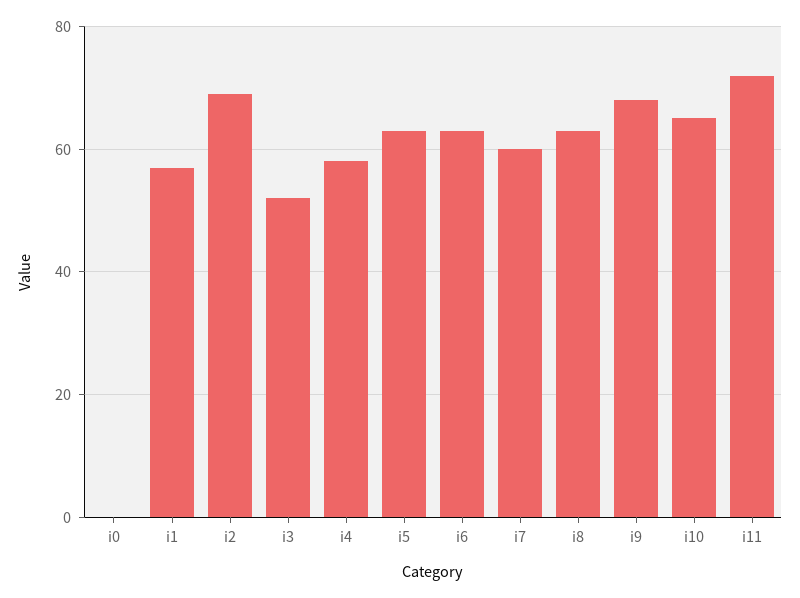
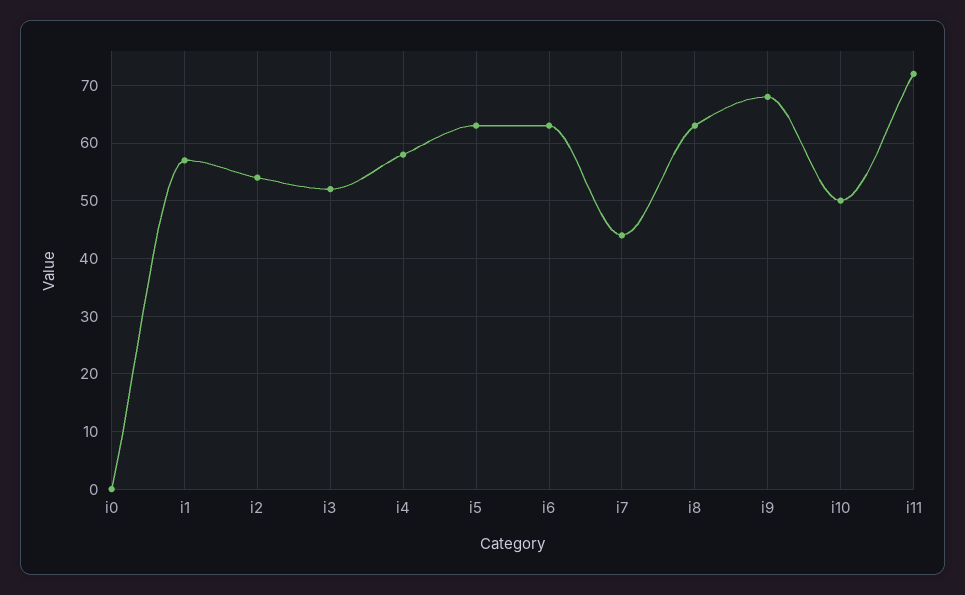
i2: 70 -> 55
i7: 60 -> 45
i10: 65 -> 50

